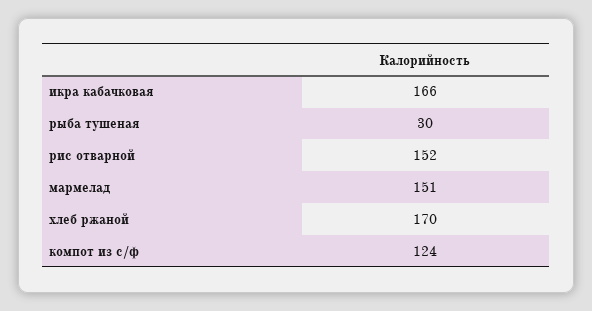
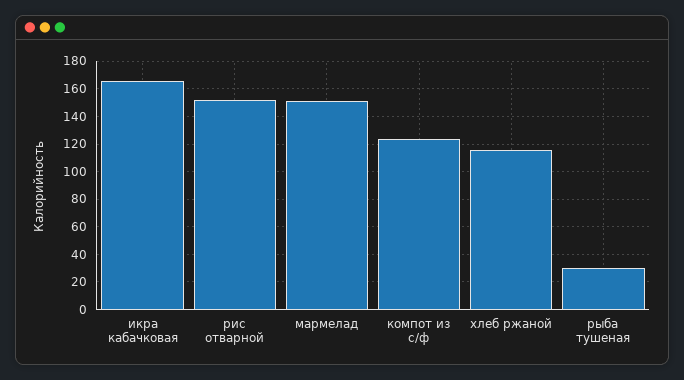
хлеб ржаной: 170 -> 115

